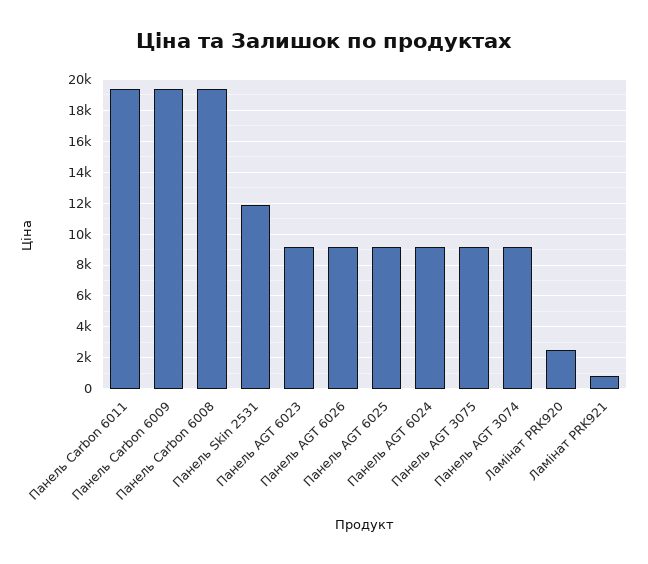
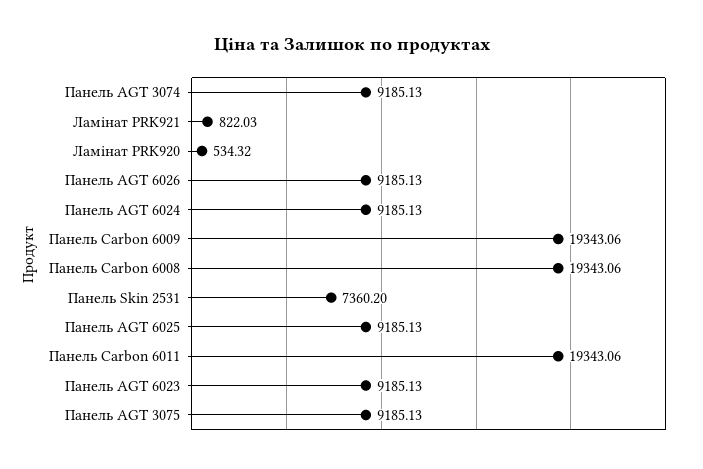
Панель Skin 2531: 12000 -> 7360.2
Ламінат PRK920: 2500 -> 534.32

